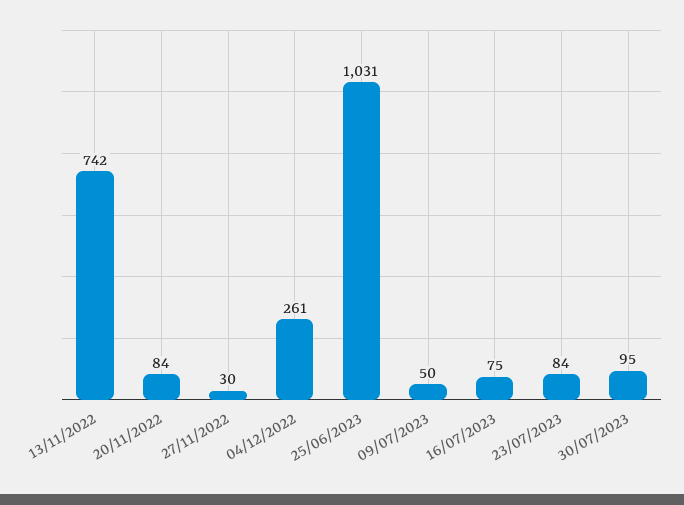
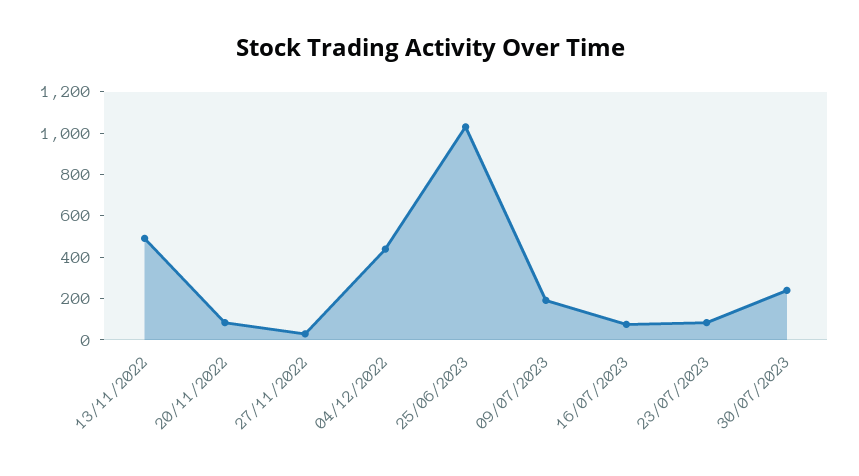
13/11/2022: 742 -> 500
04/12/2022: 261 -> 450
09/07/2023: 50 -> 200
30/07/2023: 95 -> 250

